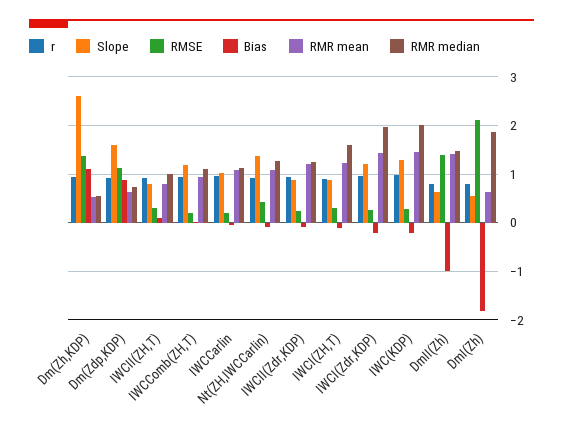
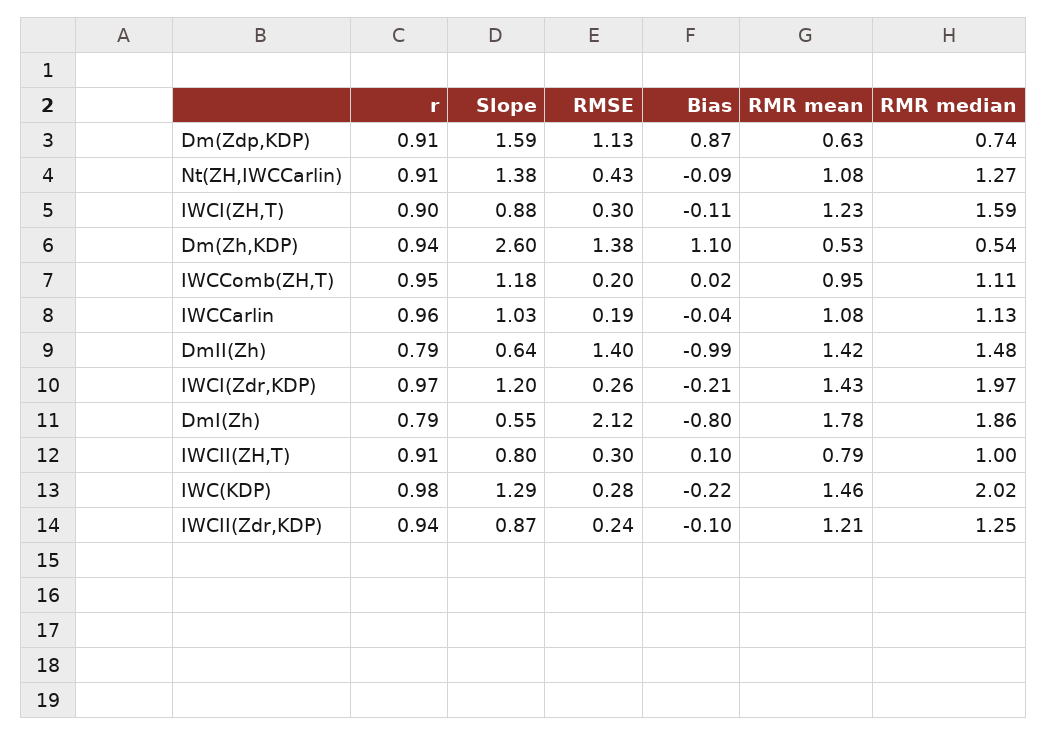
Bias, DmI(Zh): -1.8 -> -0.8
RMR mean, DmI(Zh): 0.6 -> 1.78

